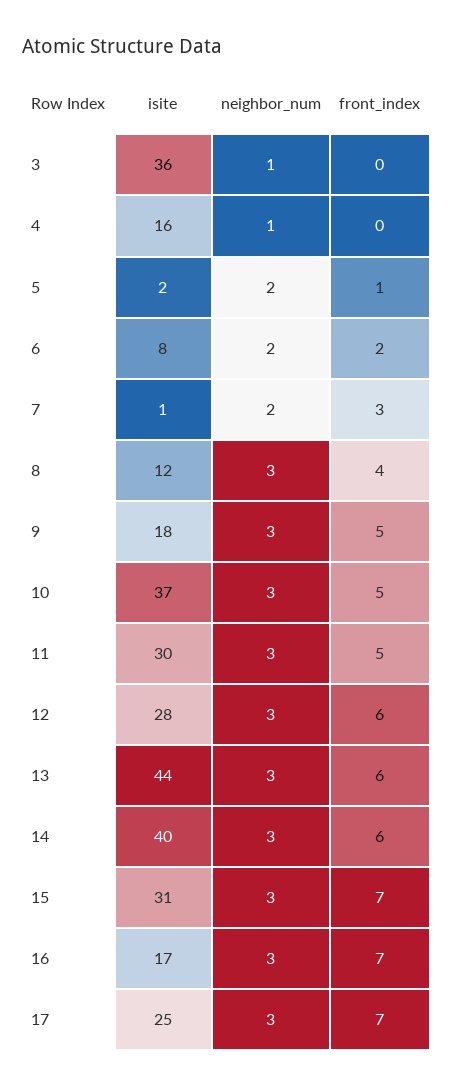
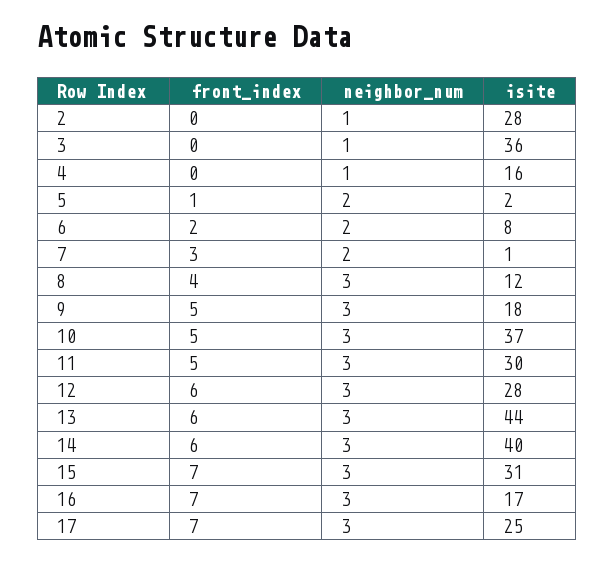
front_index, 2: none -> 0
neighbor_num, 2: none -> 1
isite, 2: none -> 28

